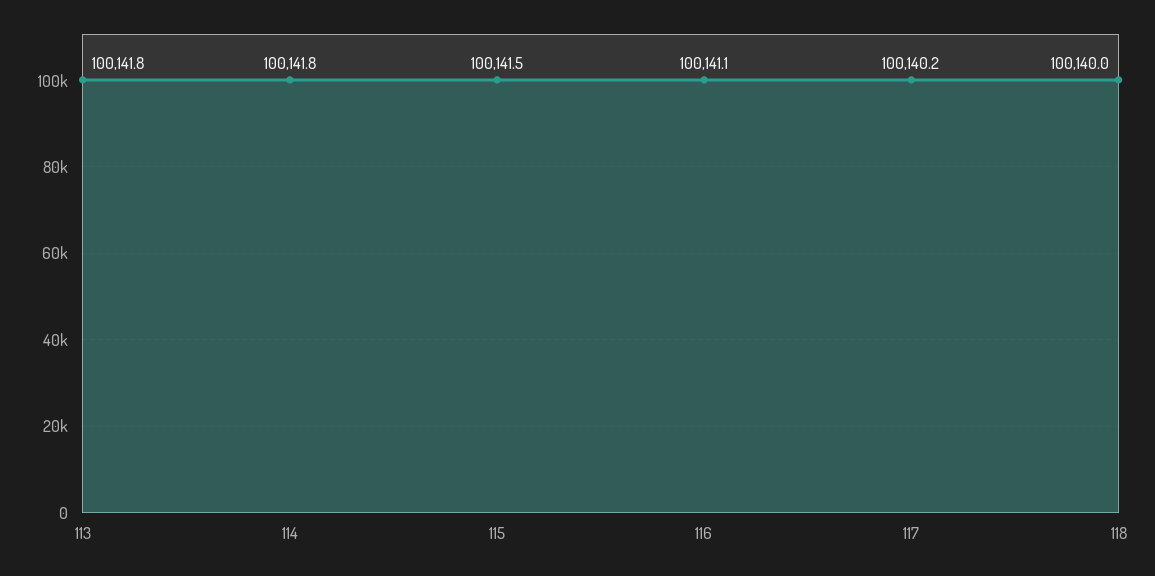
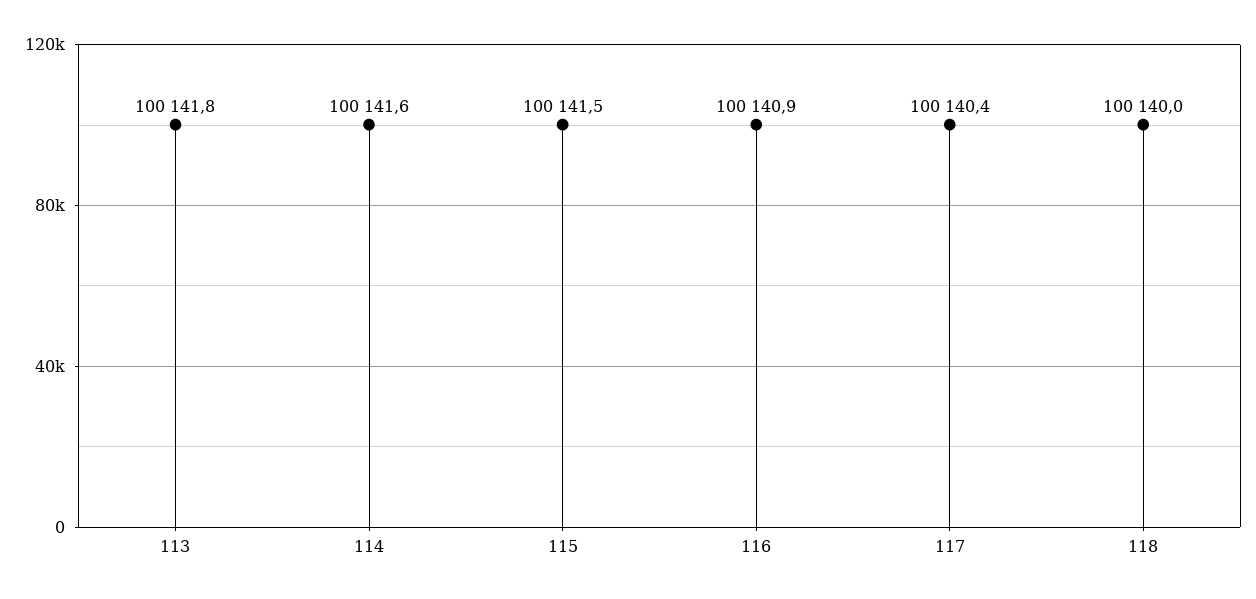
114: 100141.8 -> 100141.6
116: 100141.1 -> 100140.9
117: 100140.2 -> 100140.4

